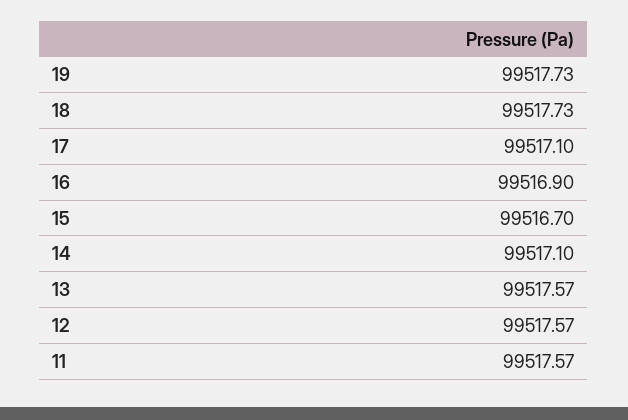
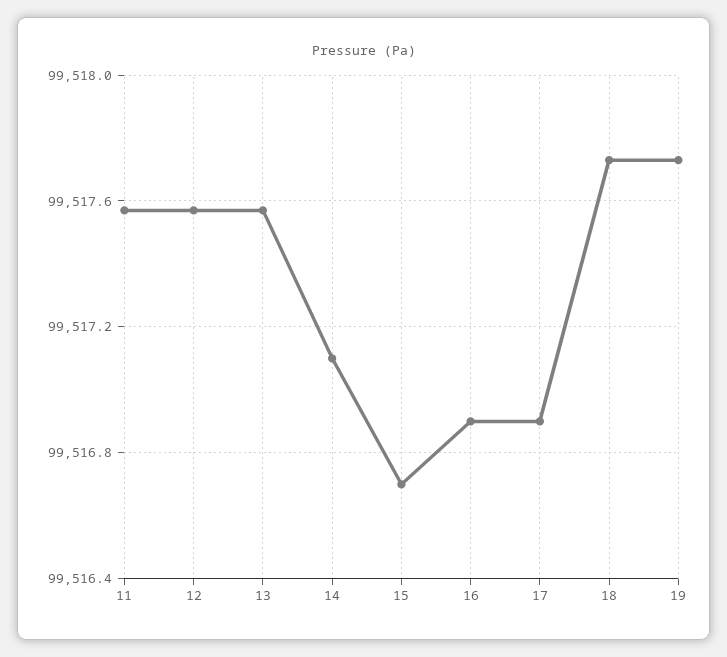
17: 99517.1 -> 99516.9

